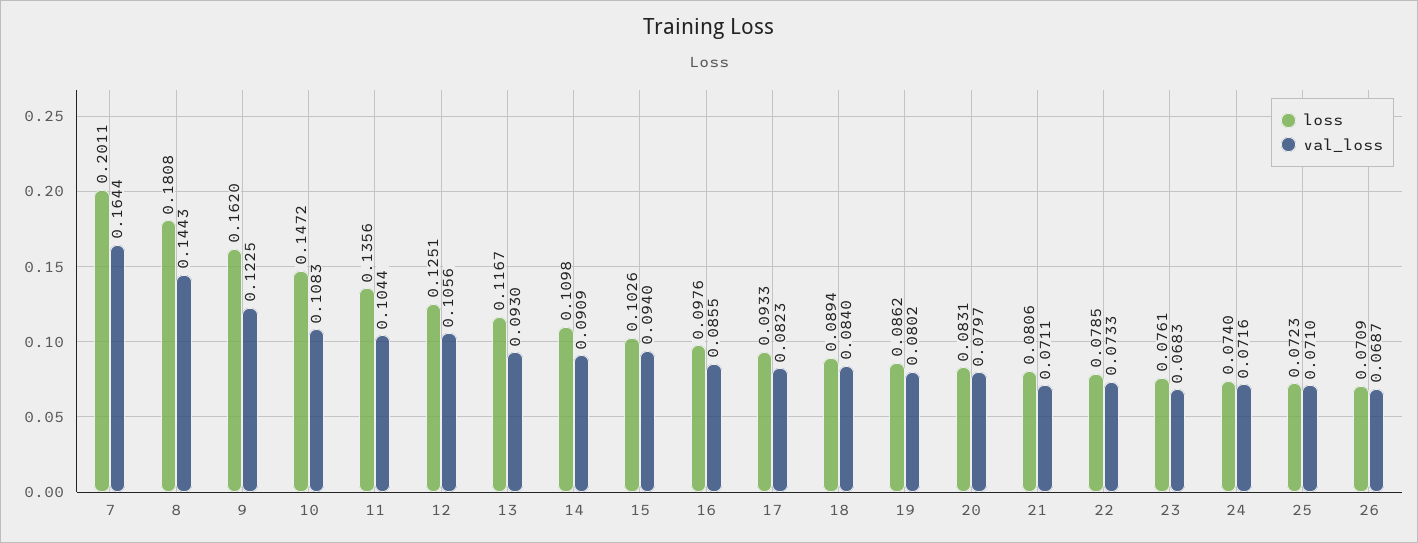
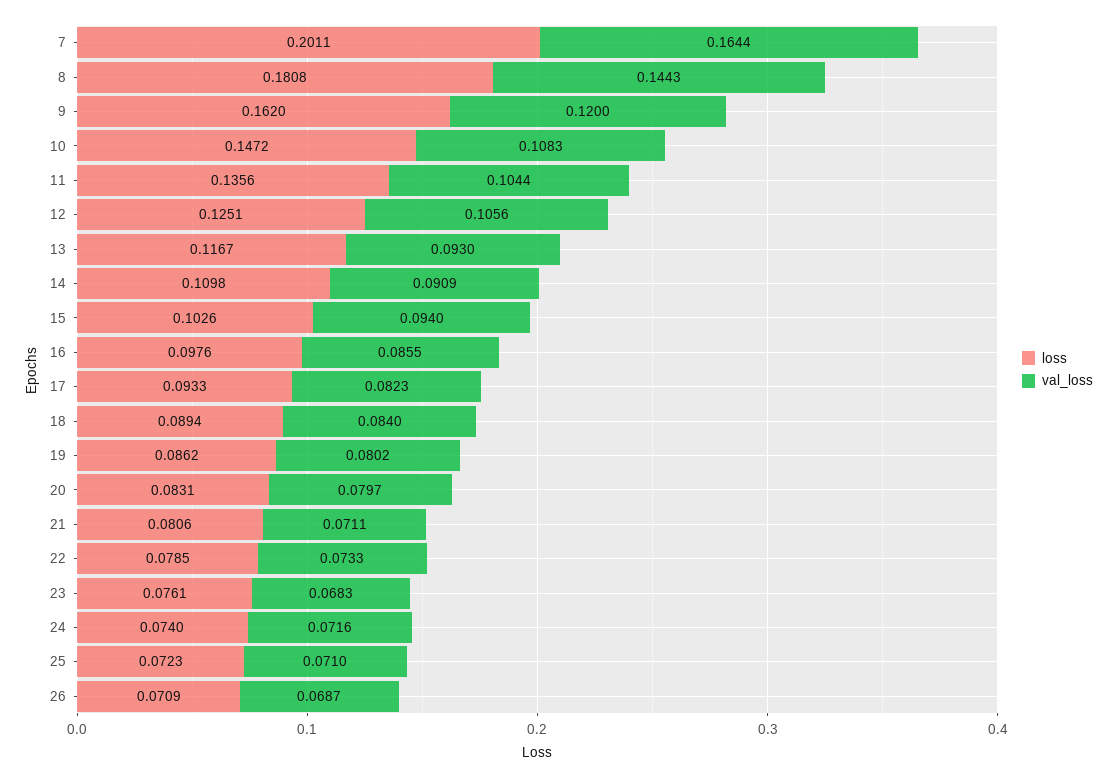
val_loss, 9: 0.1225 -> 0.12

